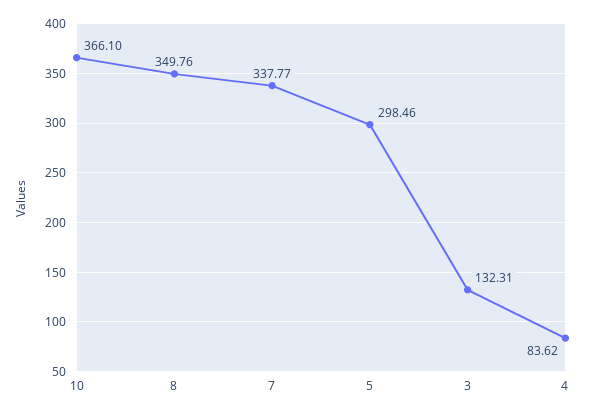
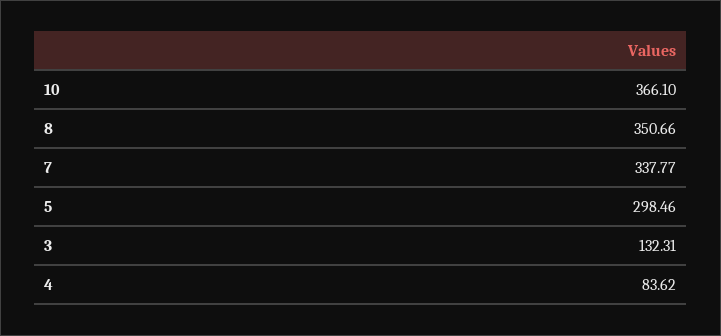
8: 349.76 -> 350.66

